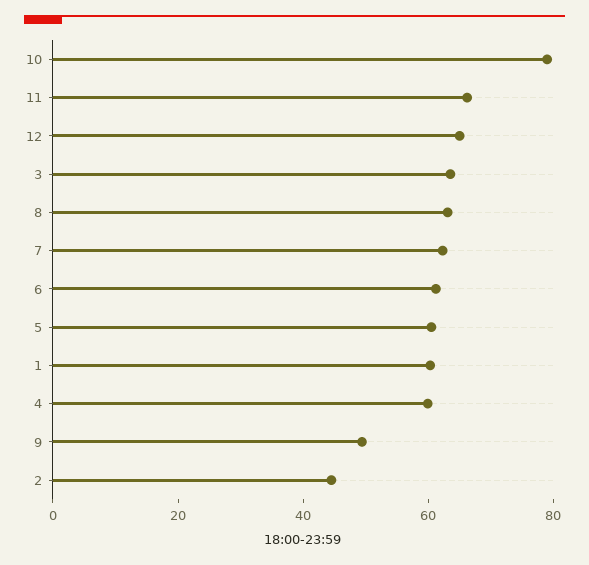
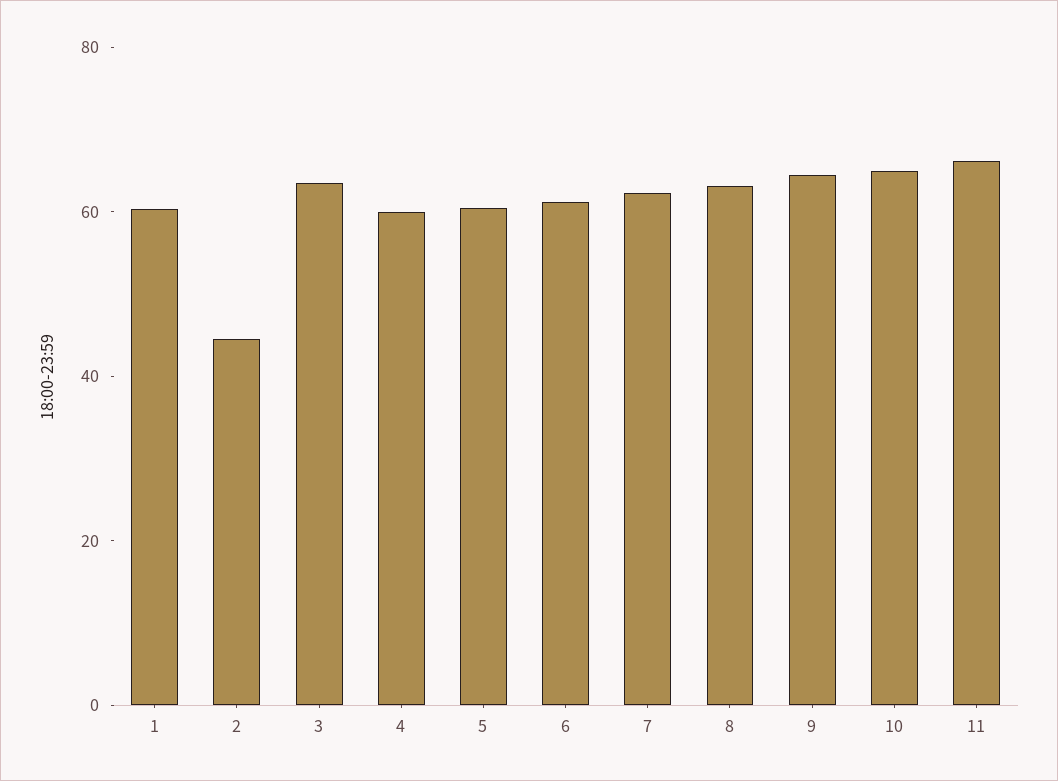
10: 80 -> 65
12: 65 -> none
9: 50 -> 65

